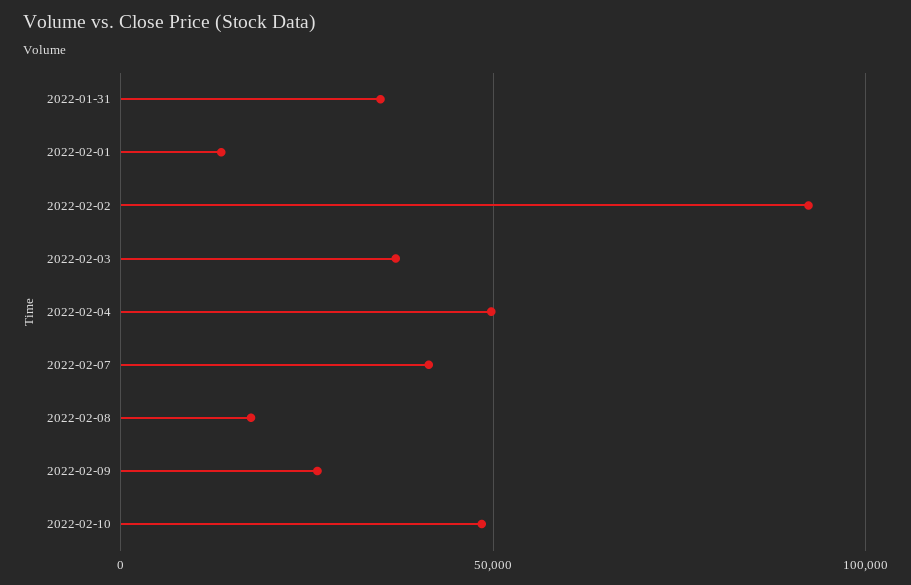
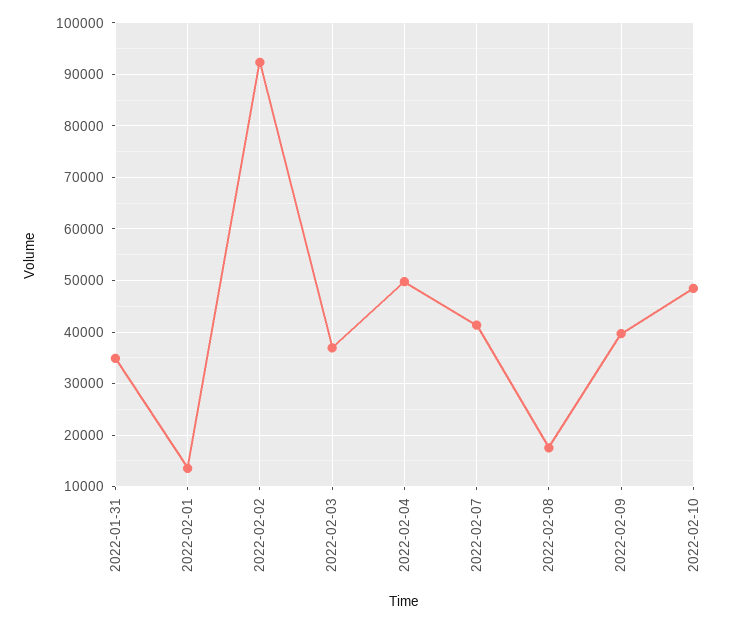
2022-02-09: 25000 -> 40000

